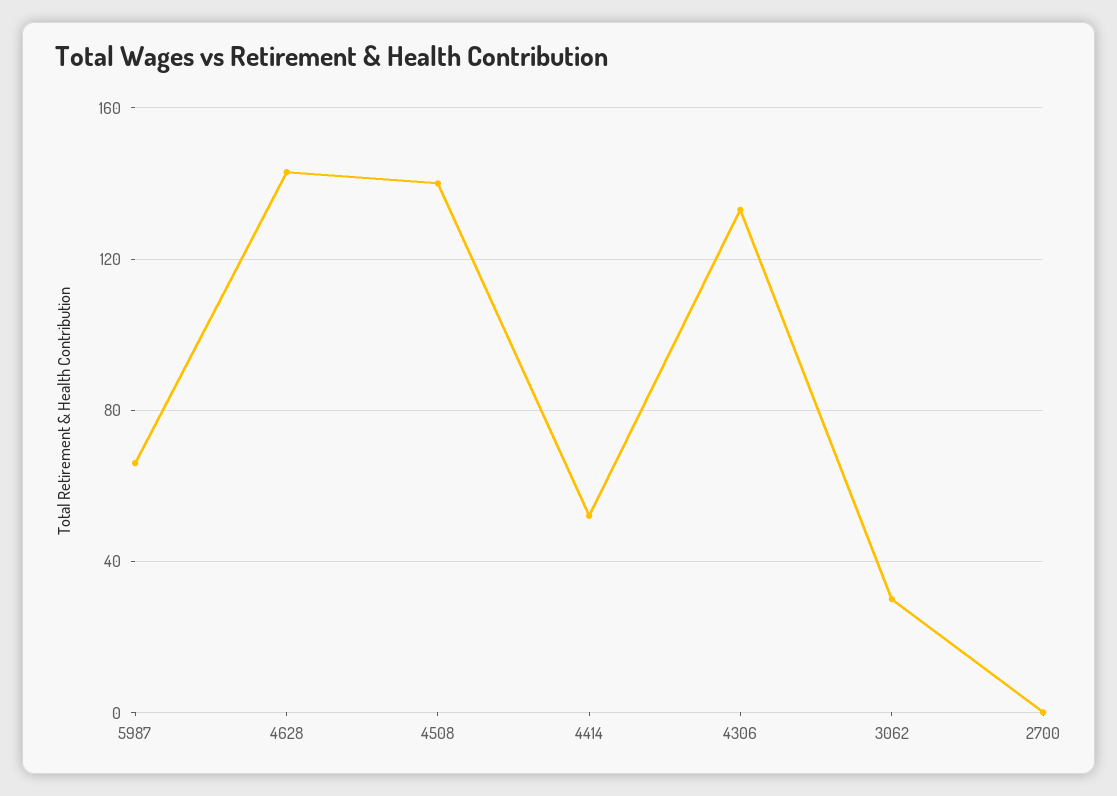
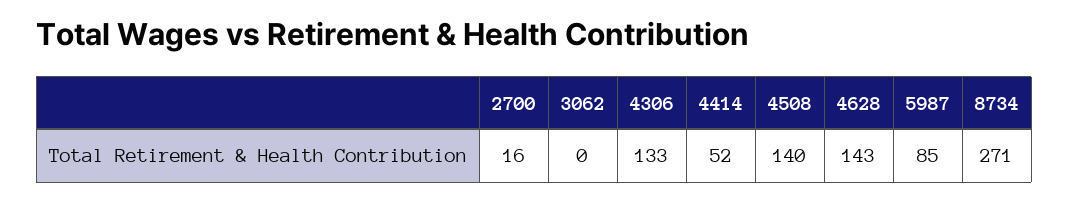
5987: 65 -> 85
3062: 30 -> 0
2700: 0 -> 16
8734: none -> 271

